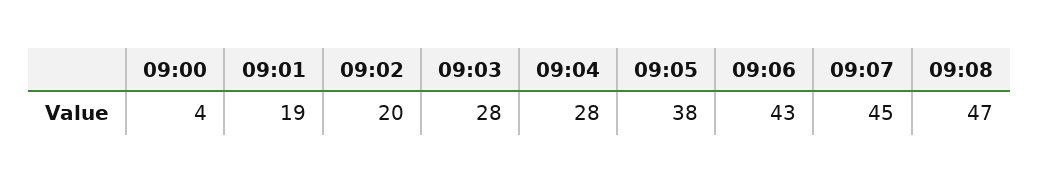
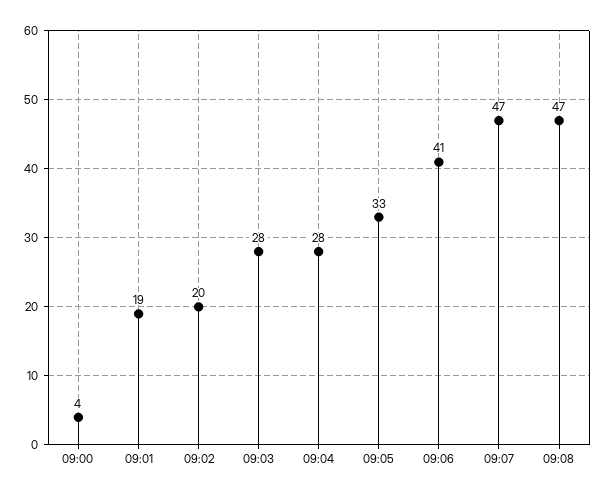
09:05: 38 -> 33
09:06: 43 -> 41
09:07: 45 -> 47

